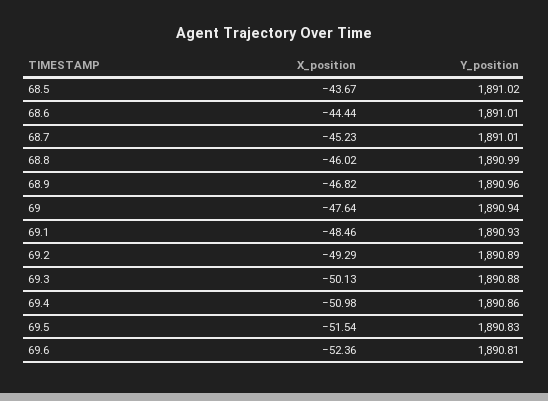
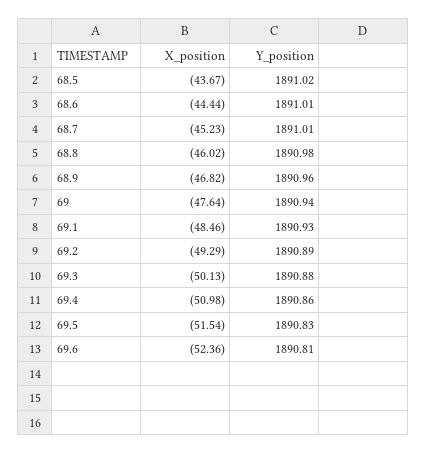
Y_position, 68.8: 1890.99 -> 1890.98

